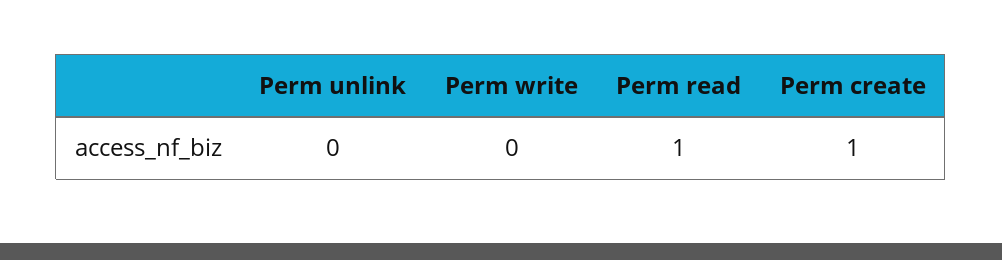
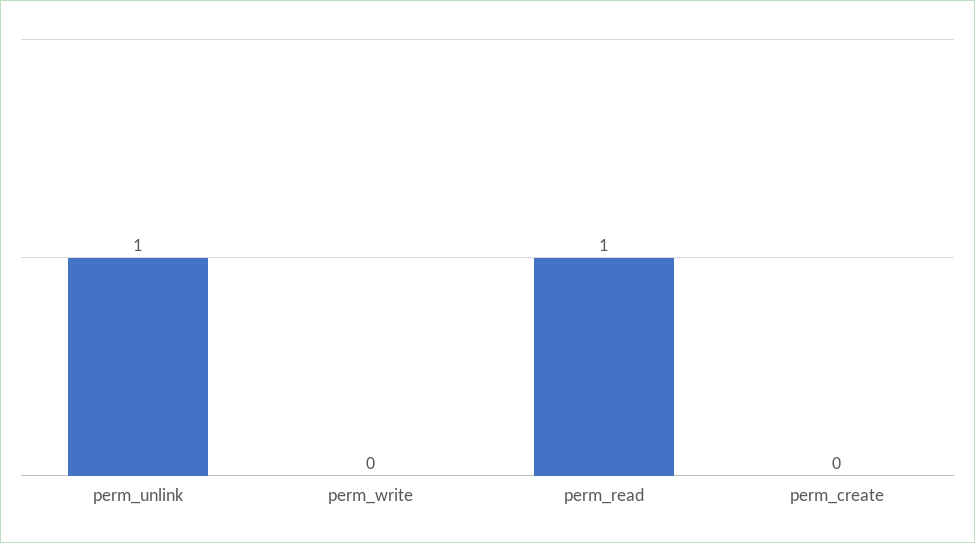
Perm unlink: 0 -> 1
Perm create: 1 -> 0

